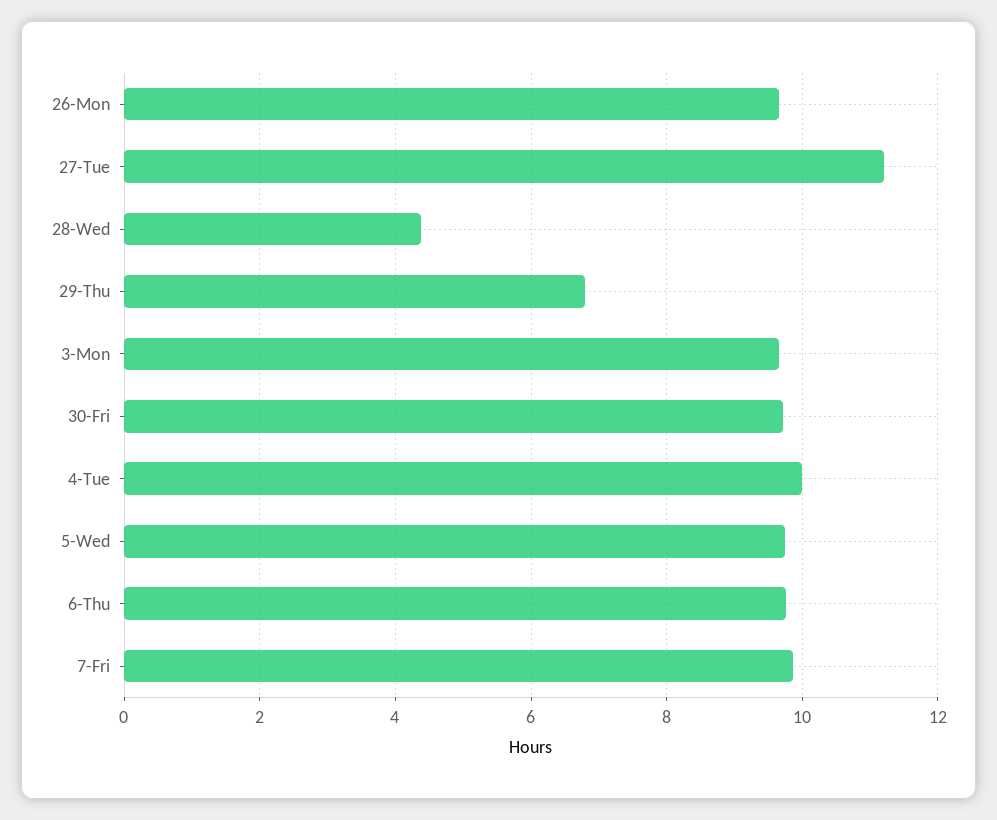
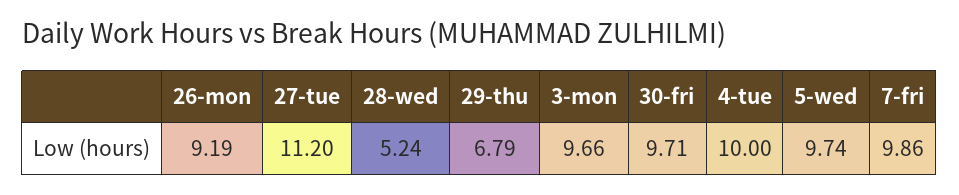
26-Mon: 9.6 -> 9.19
28-Wed: 4.4 -> 5.24
6-Thu: 9.8 -> none

